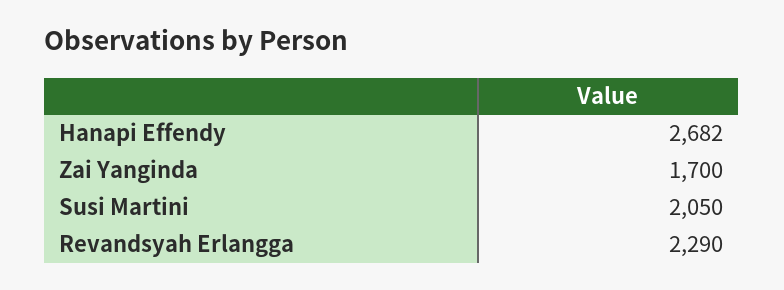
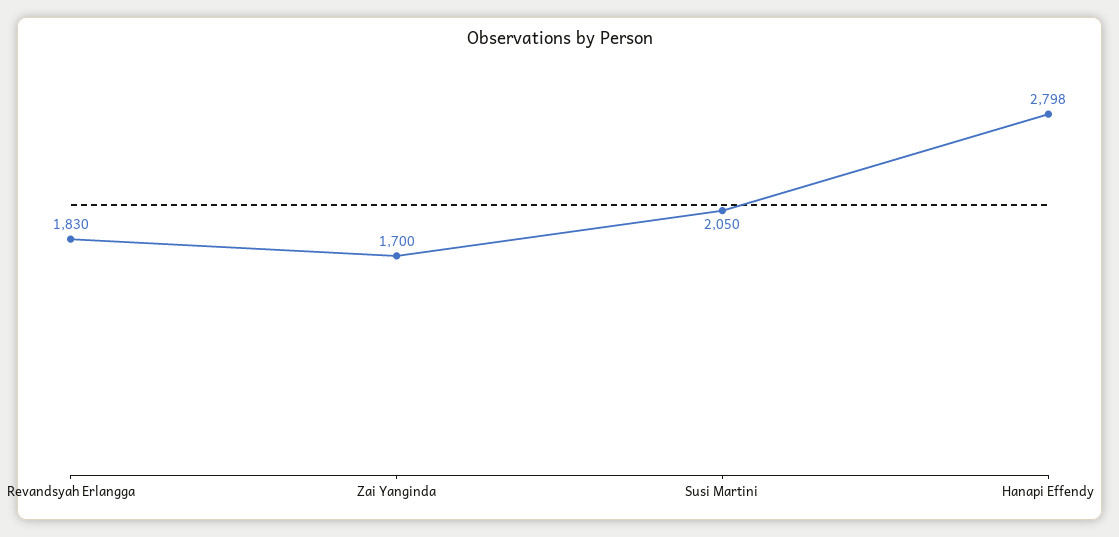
Hanapi Effendy: 2682 -> 2798
Revandsyah Erlangga: 2290 -> 1830

